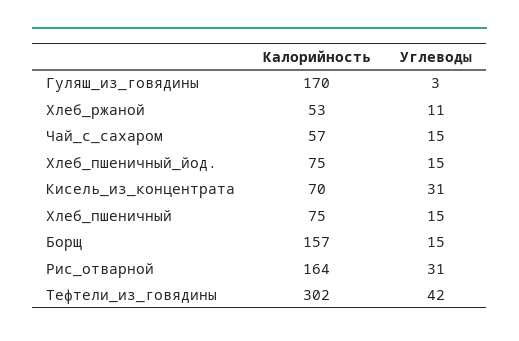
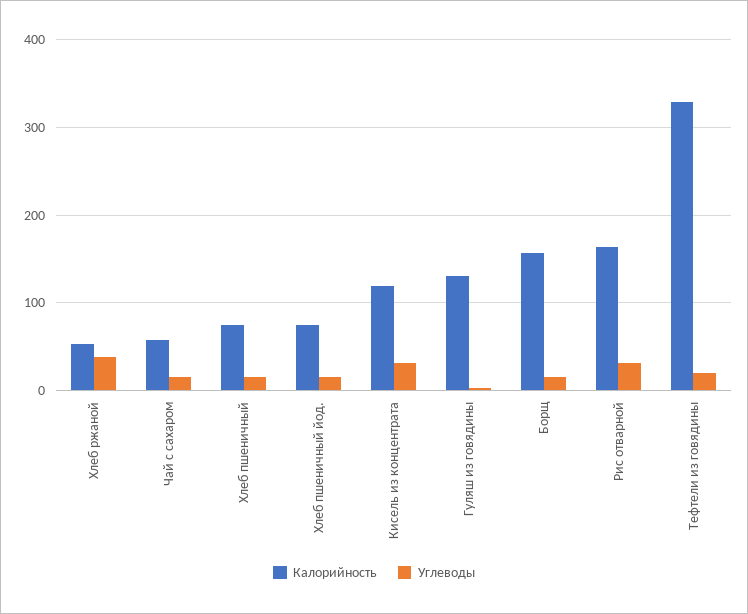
Калорийность, Гуляш_из_говядины: 170 -> 130
Углеводы, Хлеб_ржаной: 11 -> 40
Калорийность, Кисель_из_концентрата: 70 -> 120
Калорийность, Тефтели_из_говядины: 302 -> 330
Углеводы, Тефтели_из_говядины: 42 -> 20

